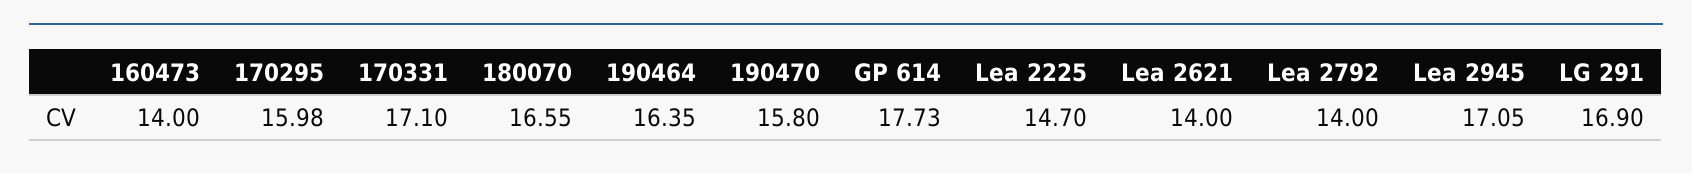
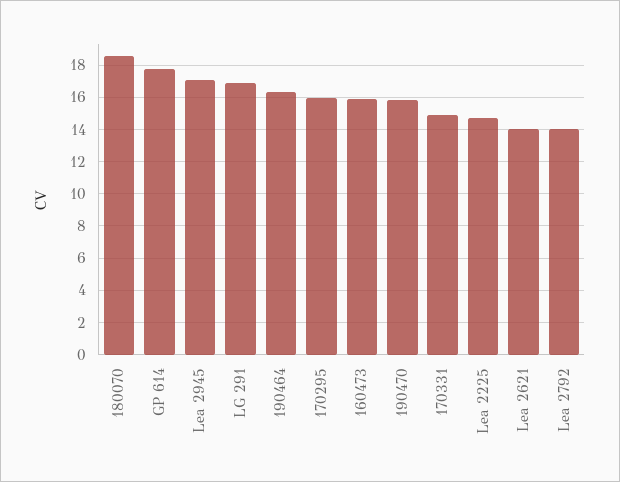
160473: 14 -> 16
170331: 17.1 -> 15
180070: 16.55 -> 18.5

